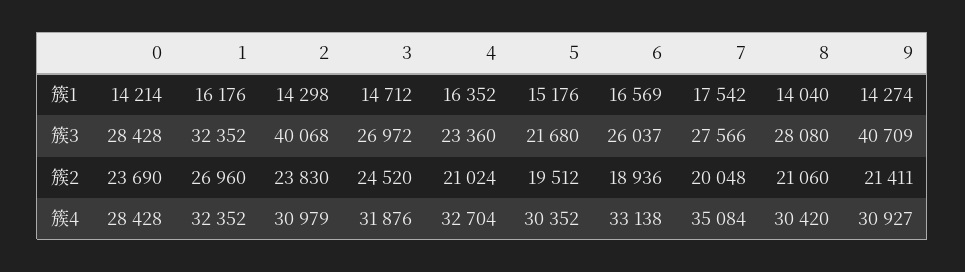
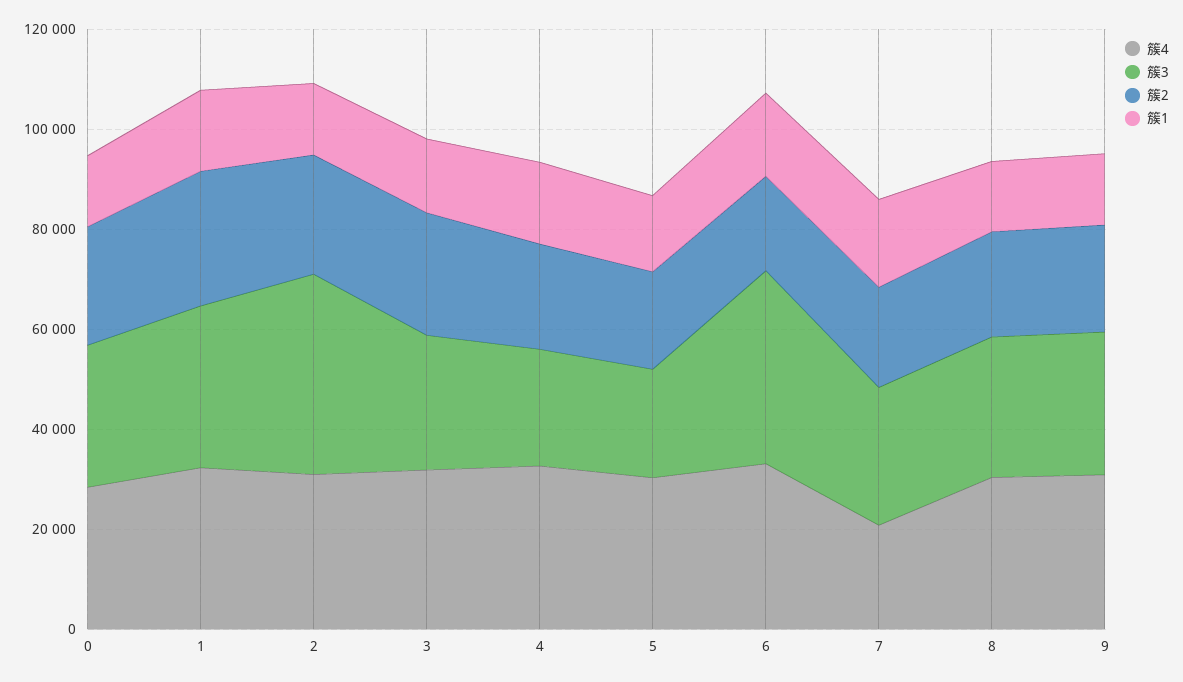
簇3, 6: 26037 -> 40000
簇3, 9: 40709 -> 30000
簇4, 7: 35084 -> 20000

